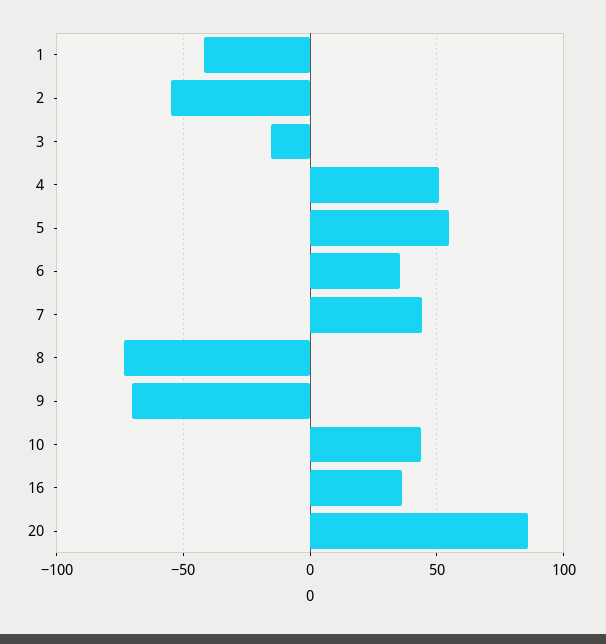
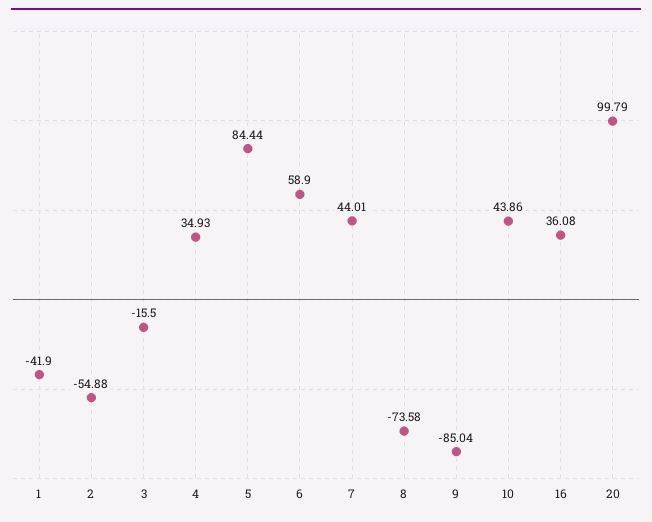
4: 50 -> 34.93
5: 55 -> 84.44
6: 35 -> 58.9
9: -70 -> -85.04
20: 85 -> 99.79

